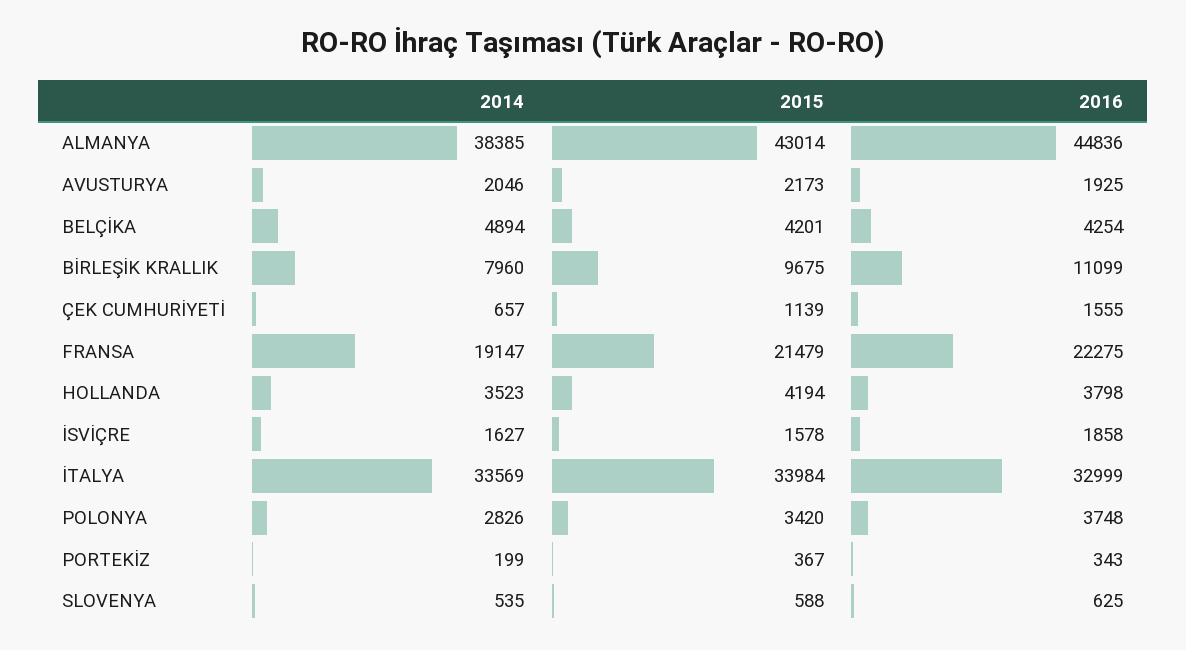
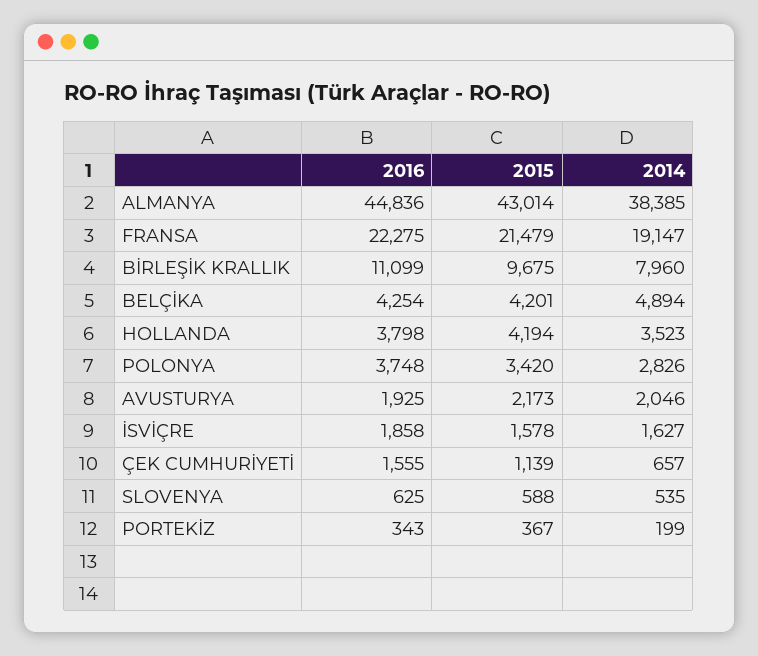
2014, İTALYA: 33569 -> none
2015, İTALYA: 33984 -> none
2016, İTALYA: 32999 -> none

